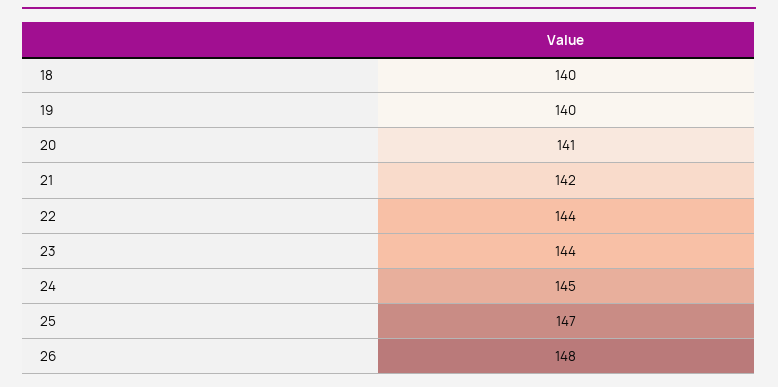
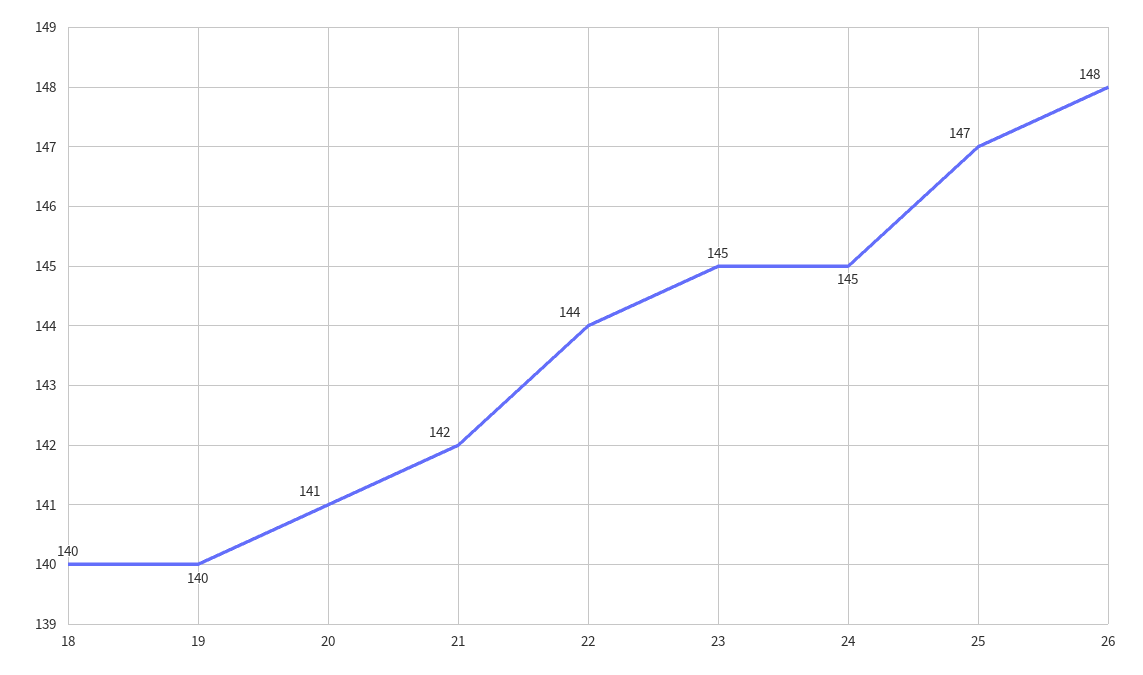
23: 144 -> 145

